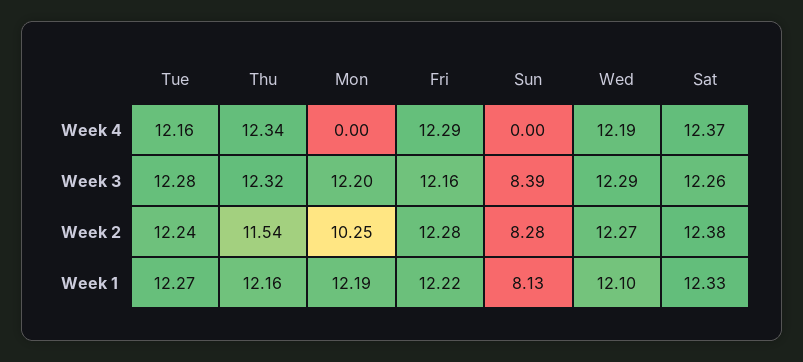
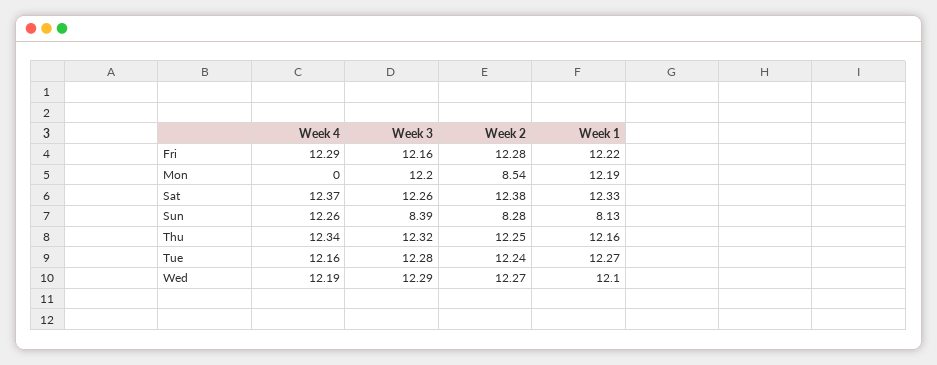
Sun, Week 4: 0 -> 12.26
Thu, Week 2: 11.54 -> 12.25
Mon, Week 2: 10.25 -> 8.54

